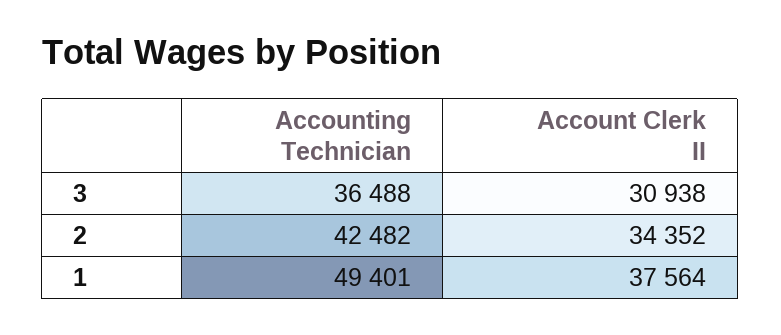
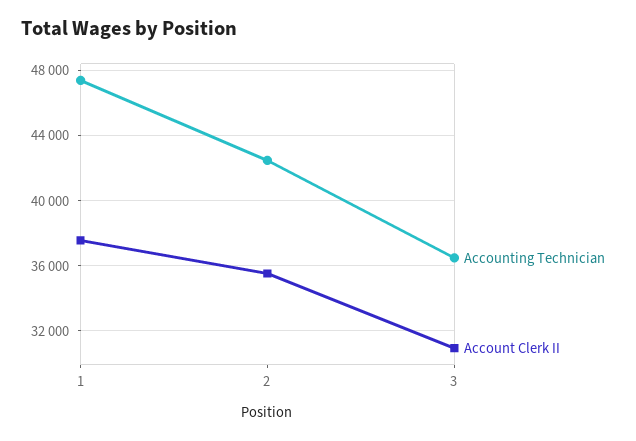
Account Clerk II, 2: 34352 -> 35500
Accounting Technician, 1: 49401 -> 47500

